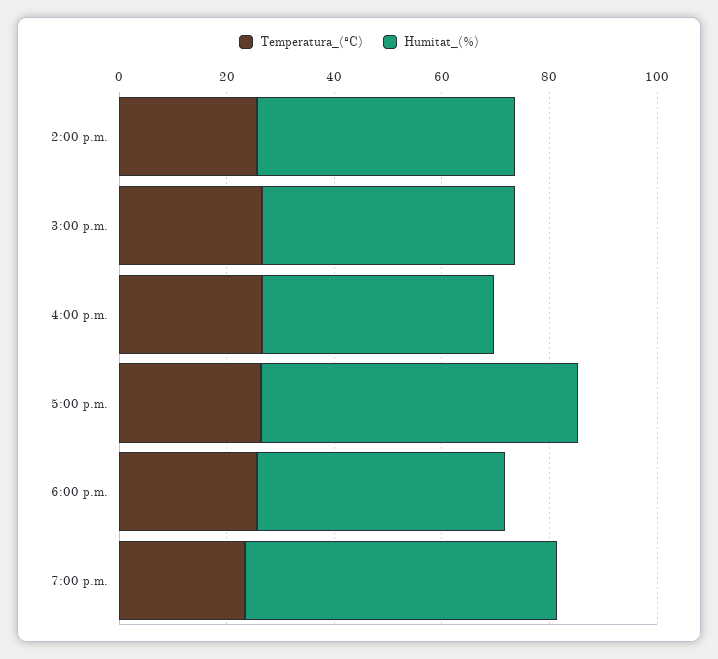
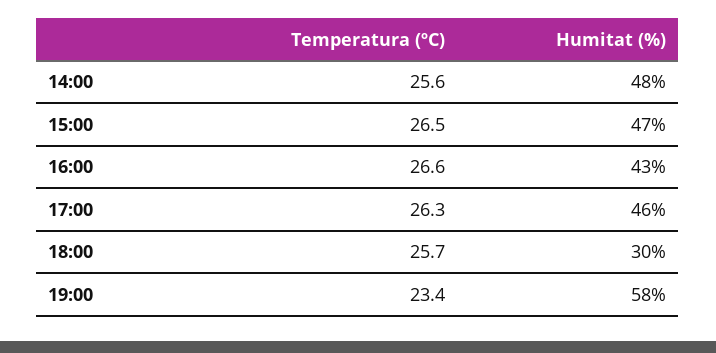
Humitat_(%), 5:00 p.m.: 60 -> 46
Humitat_(%), 6:00 p.m.: 45 -> 30

